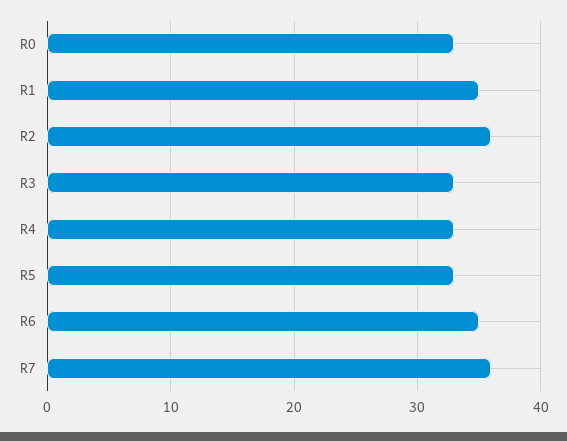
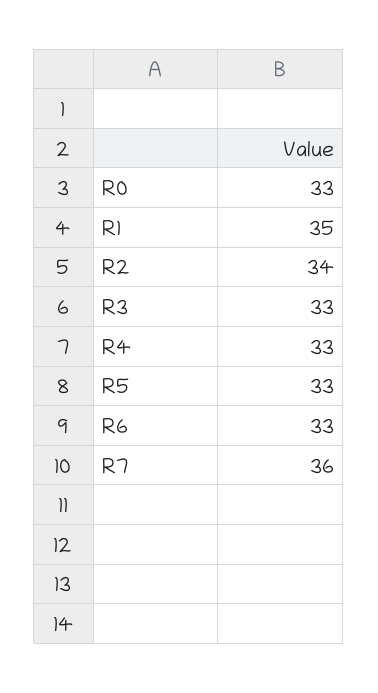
R2: 36 -> 34
R6: 35 -> 33

